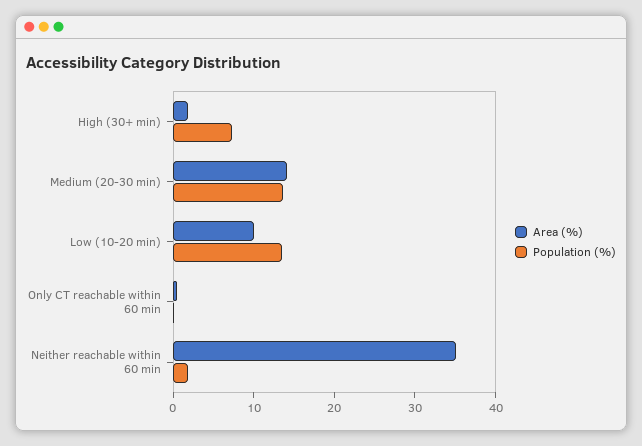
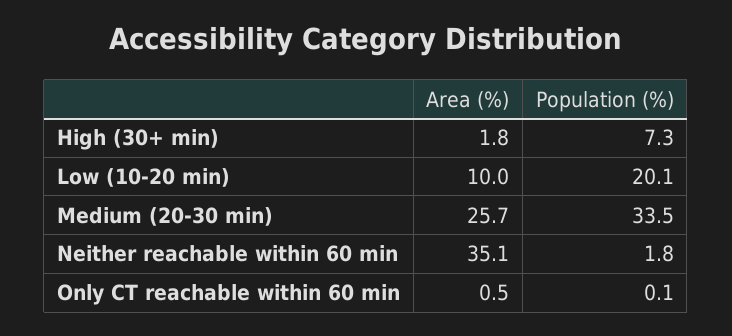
Area (%), Medium (20-30 min): 14 -> 25.7
Population (%), Medium (20-30 min): 14 -> 33.5
Population (%), Low (10-20 min): 14 -> 20.1

